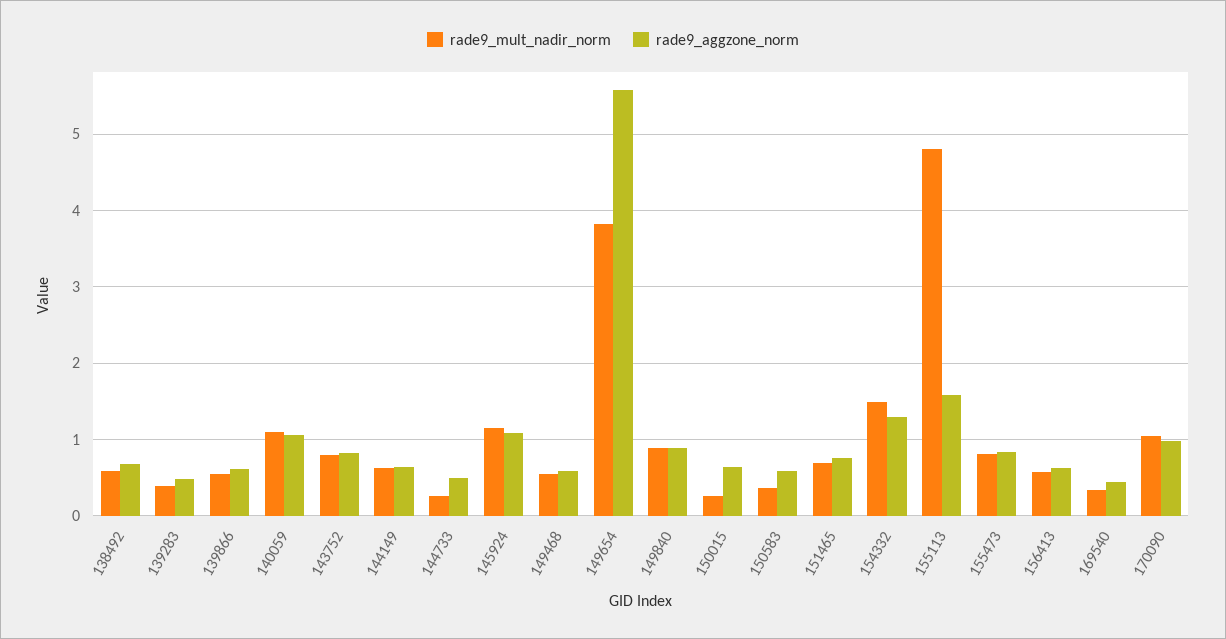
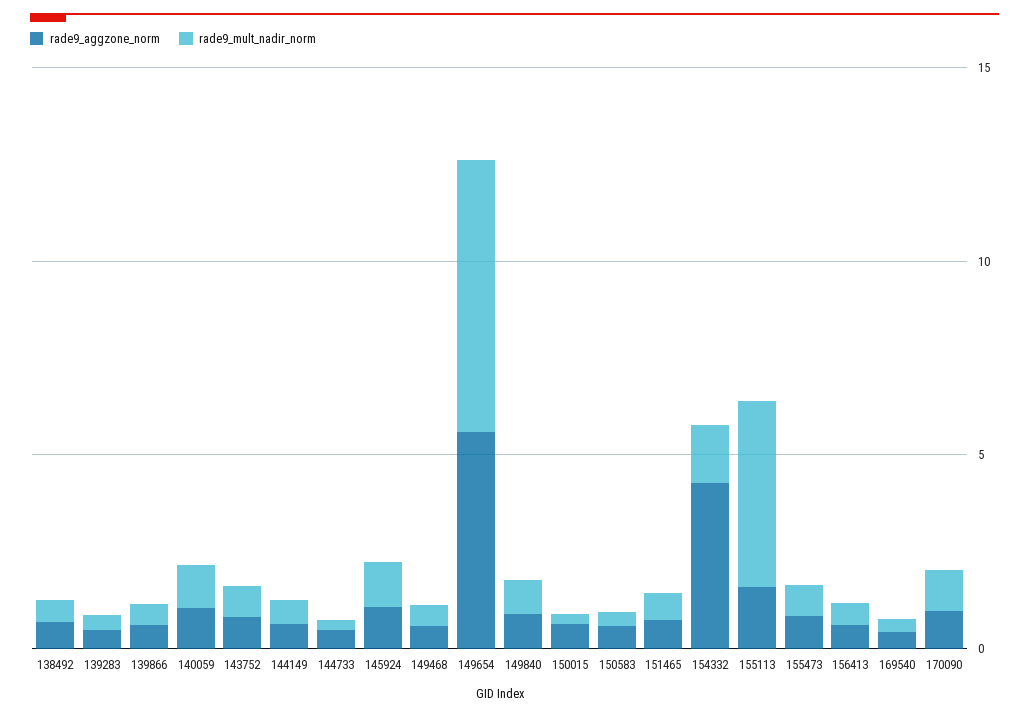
rade9_mult_nadir_norm, 149654: 3.8 -> 7
rade9_aggzone_norm, 154332: 1.3 -> 4

